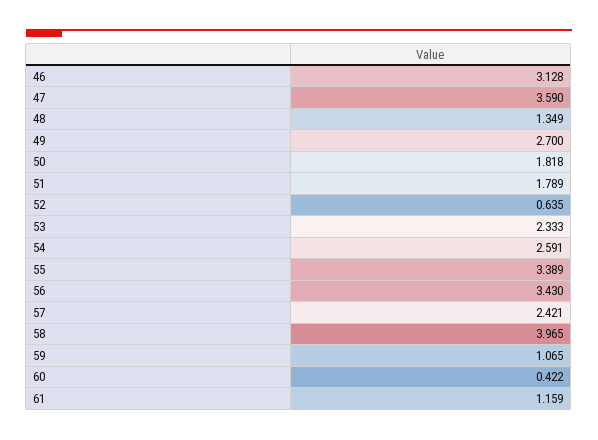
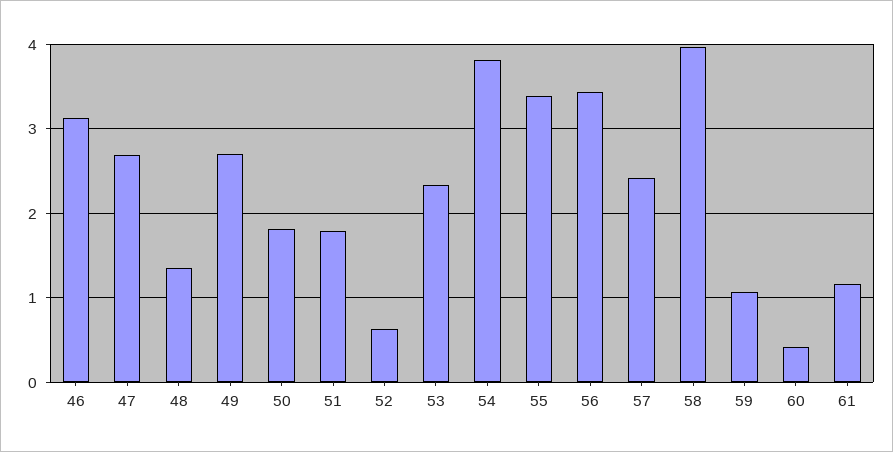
47: 3.59 -> 2.7
54: 2.591 -> 3.8

